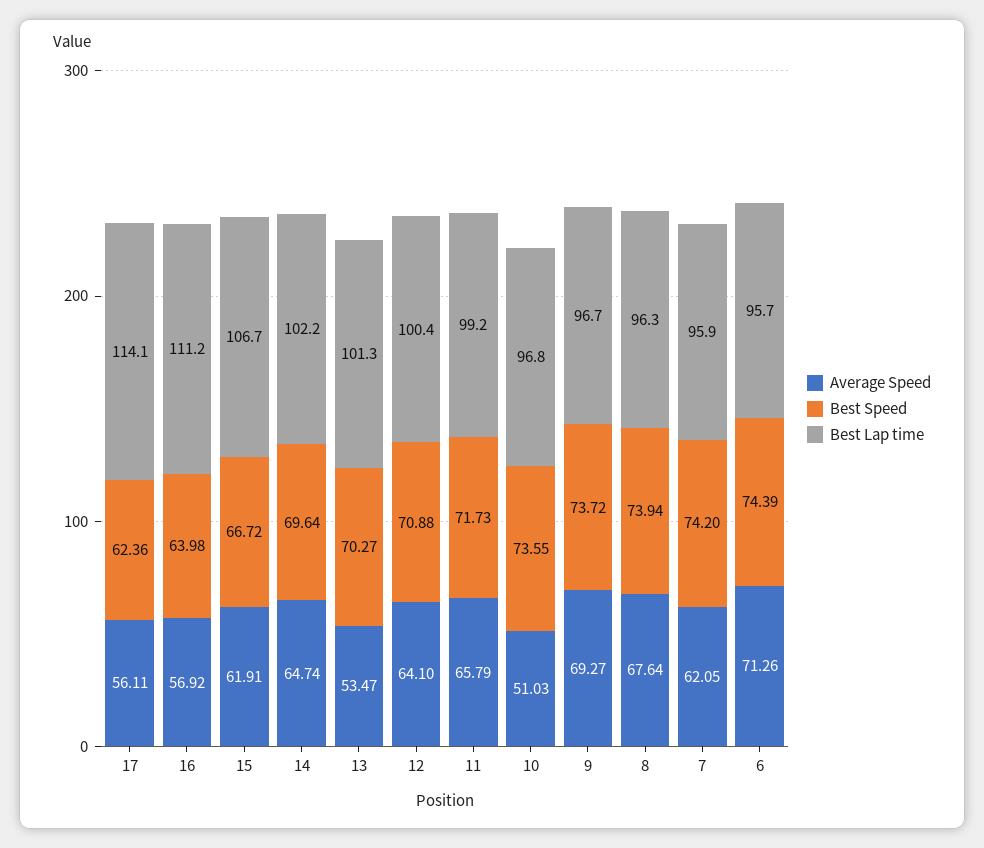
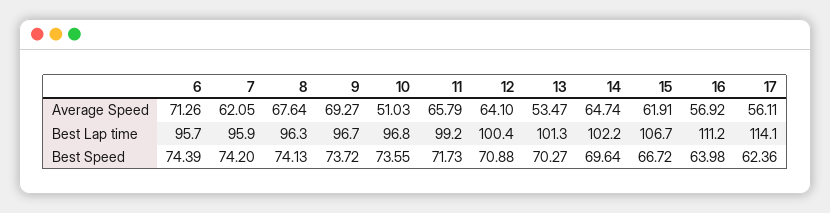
Best Speed, 8: 73.94 -> 74.13

